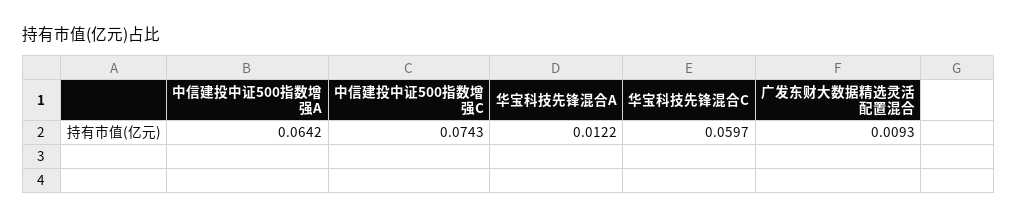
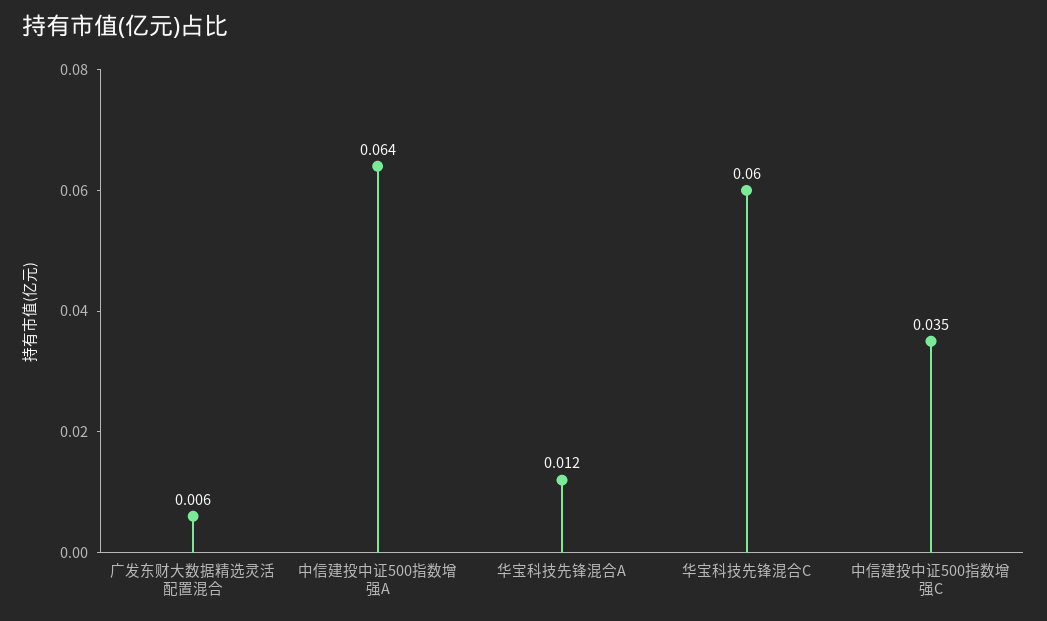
中信建投中证500指数增强C: 0.0743 -> 0.035
广发东财大数据精选灵活配置混合: 0.0093 -> 0.006

